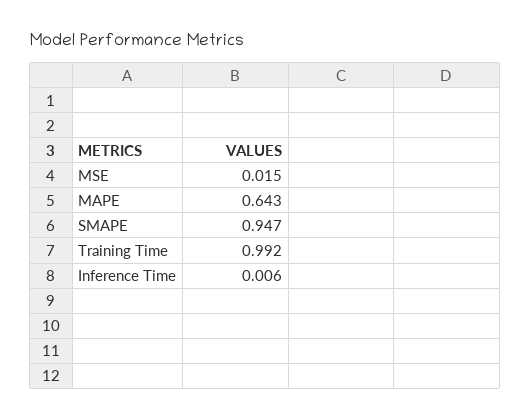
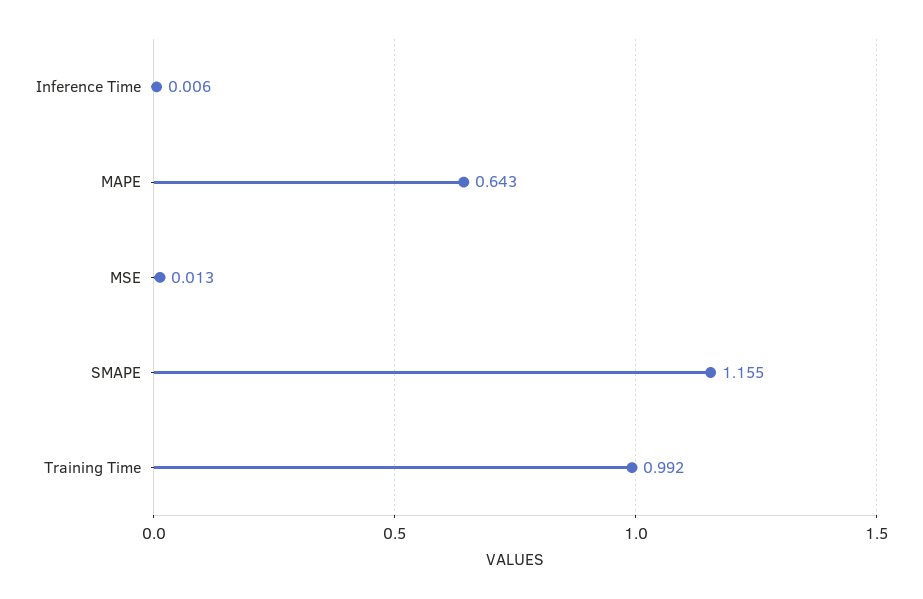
MSE: 0.015 -> 0.013
SMAPE: 0.947 -> 1.155

